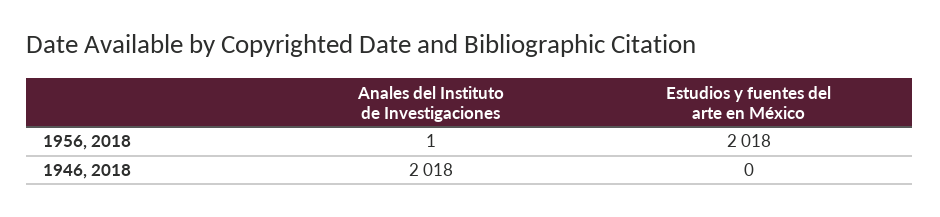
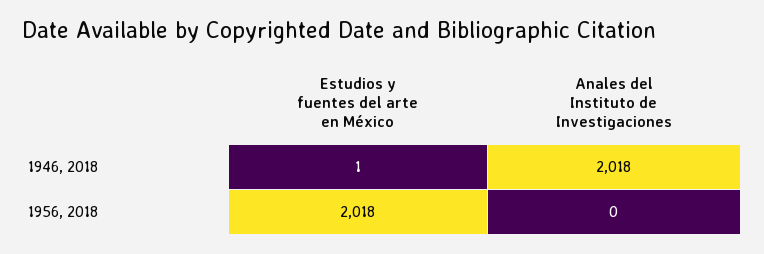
Anales del Instituto de Investigaciones, 1956, 2018: 1 -> 0
Estudios y fuentes del arte en México, 1946, 2018: 0 -> 1

